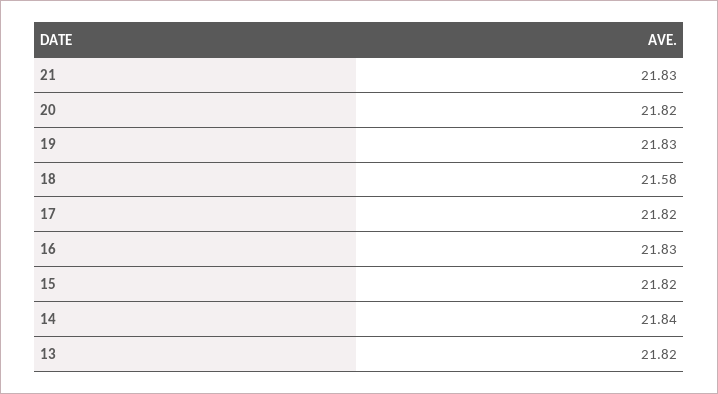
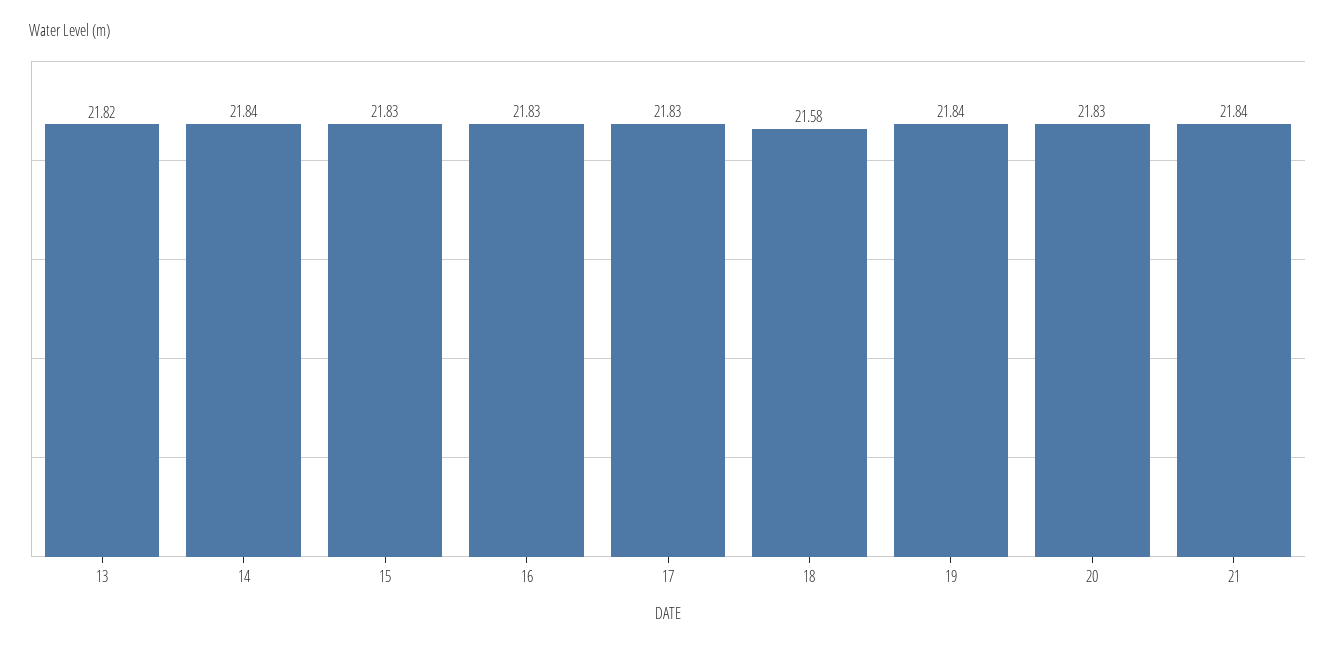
21: 21.83 -> 21.84
20: 21.82 -> 21.83
19: 21.83 -> 21.84
17: 21.82 -> 21.83
15: 21.82 -> 21.83

